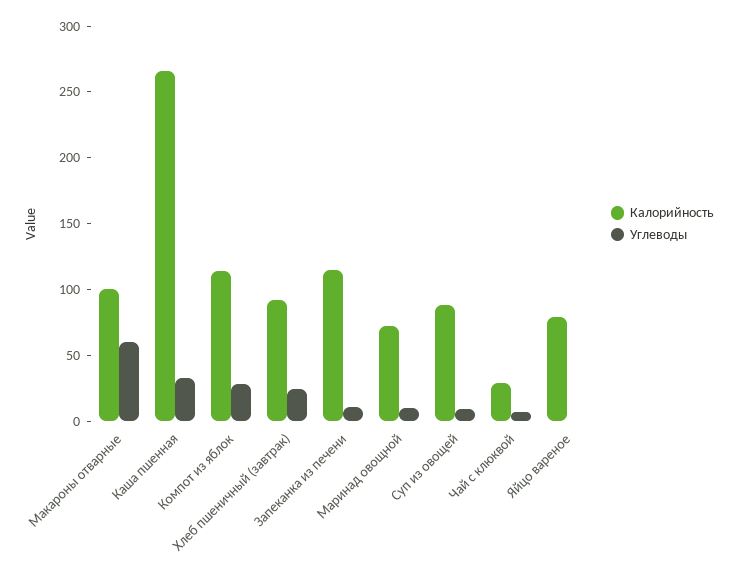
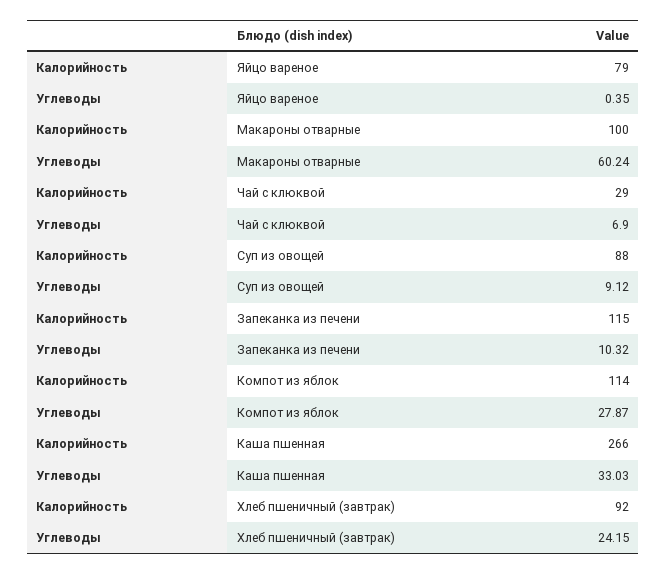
Калорийность, Маринад овощной: 70 -> none
Углеводы, Маринад овощной: 10 -> none

